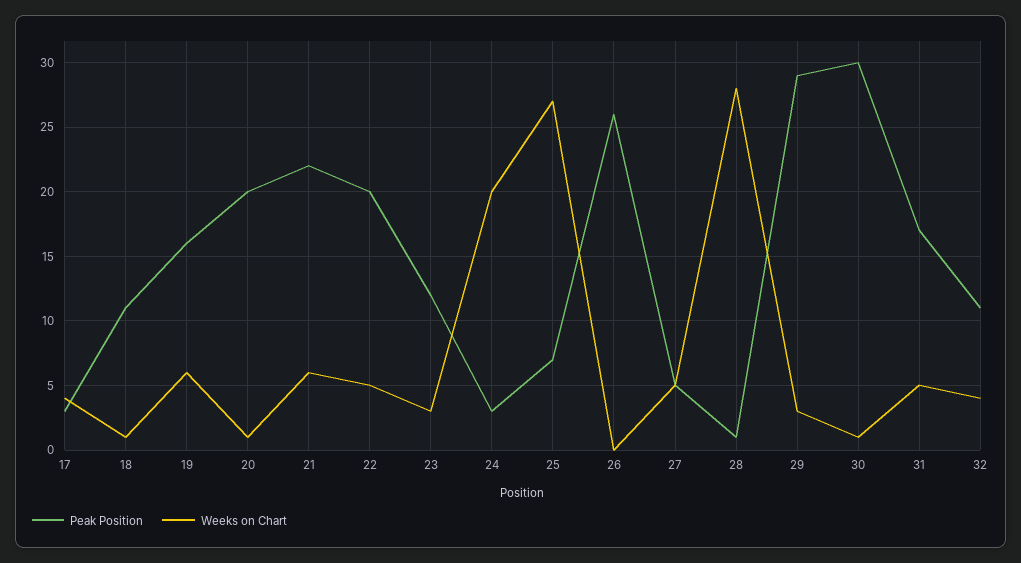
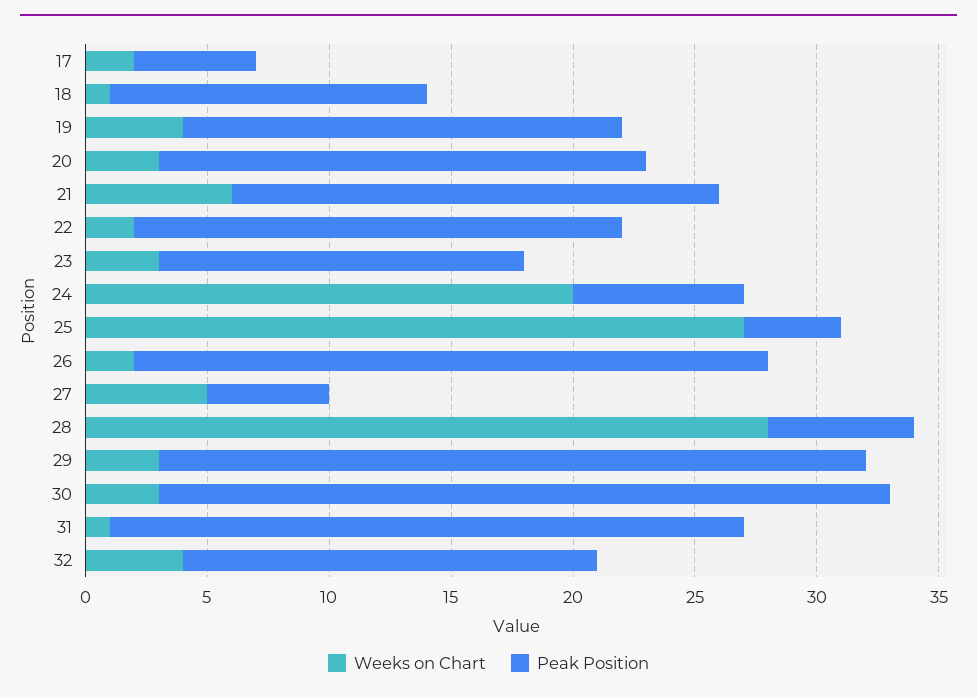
Peak Position, 17: 3 -> 5
Weeks on Chart, 17: 4 -> 2
Peak Position, 18: 11 -> 13
Peak Position, 19: 16 -> 18
Weeks on Chart, 19: 6 -> 4
Weeks on Chart, 20: 1 -> 3
Peak Position, 21: 22 -> 20
Weeks on Chart, 22: 5 -> 2
Peak Position, 23: 12 -> 15
Peak Position, 24: 3 -> 7
Peak Position, 25: 7 -> 4
Weeks on Chart, 26: 0 -> 2
Peak Position, 28: 1 -> 6
Weeks on Chart, 30: 1 -> 3
Peak Position, 31: 17 -> 26
Weeks on Chart, 31: 5 -> 1
Peak Position, 32: 11 -> 17

